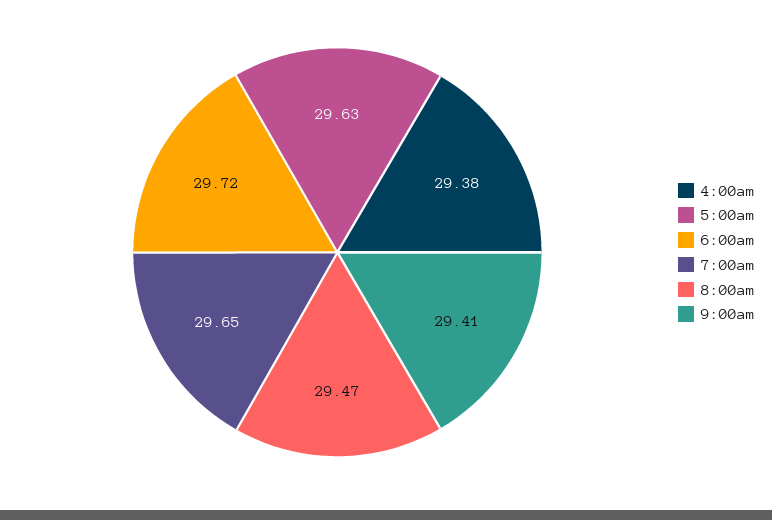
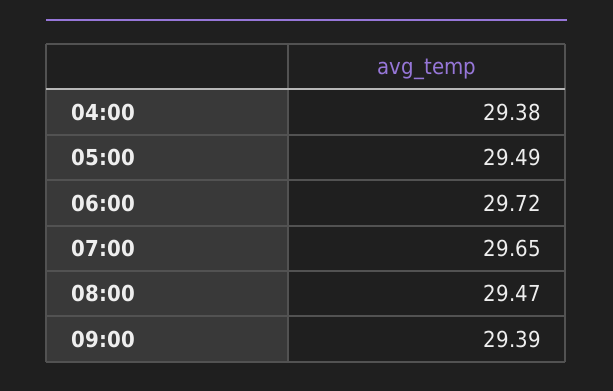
5:00am: 29.63 -> 29.49
9:00am: 29.41 -> 29.39

